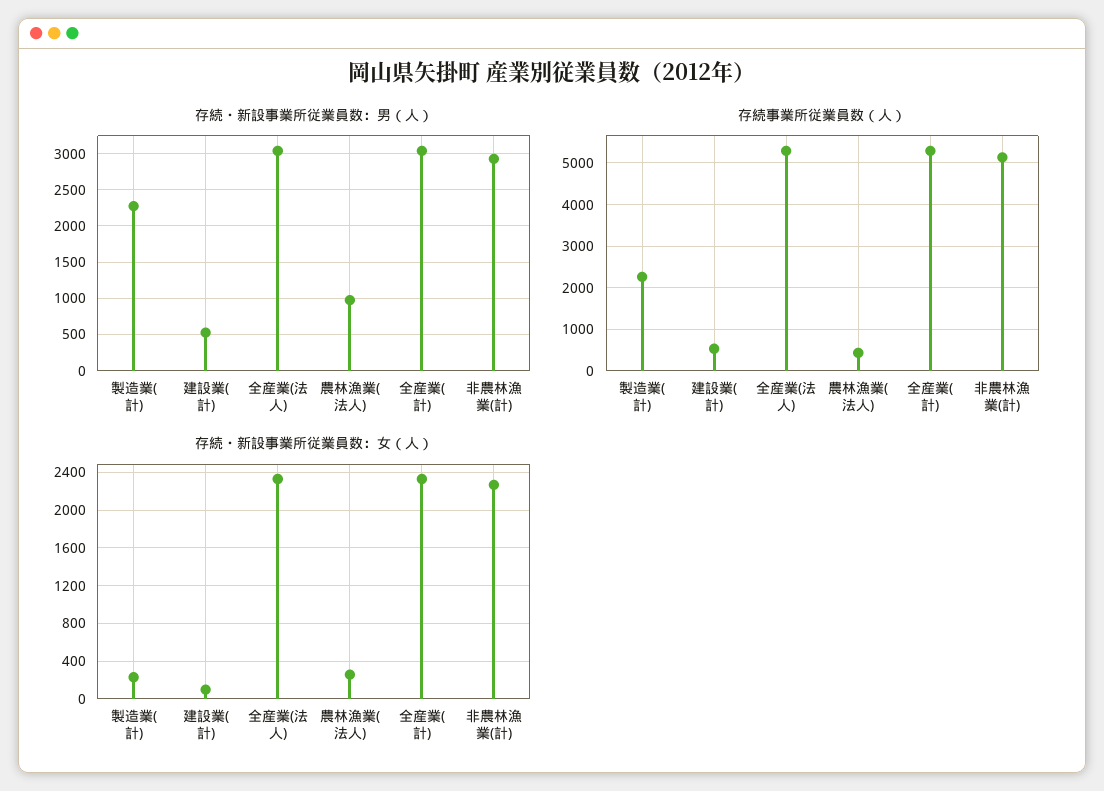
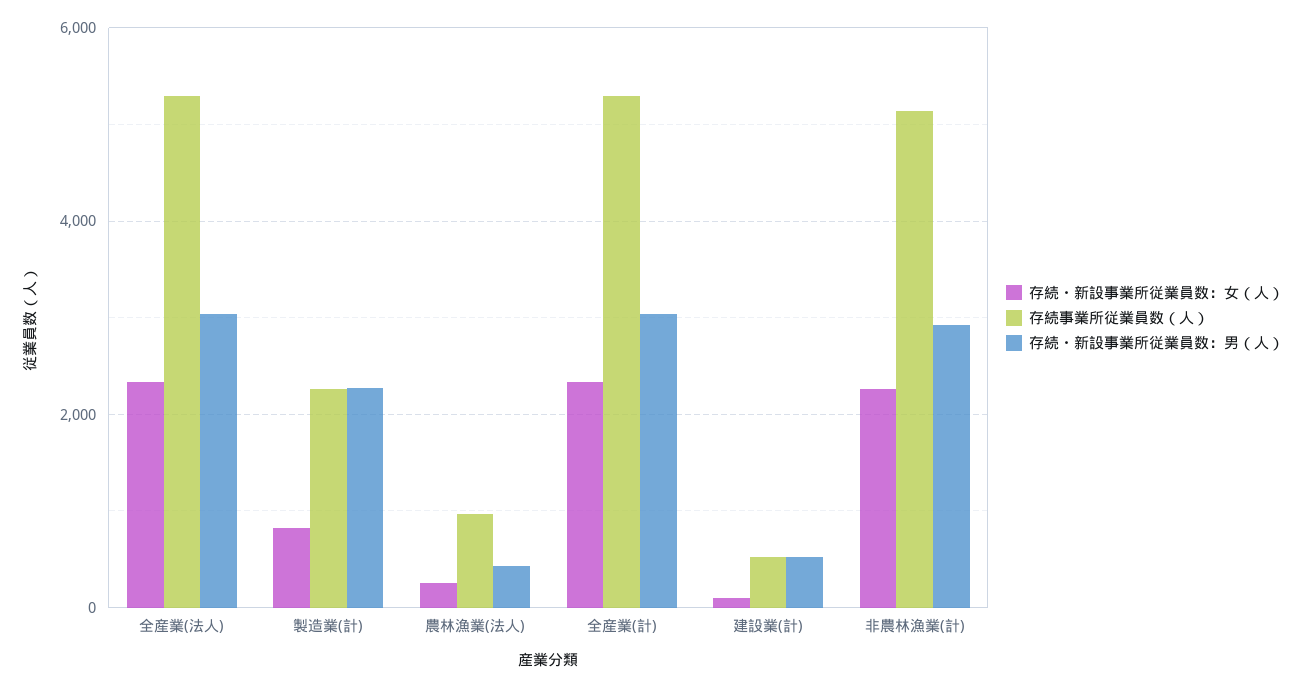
存続・新設事業所従業員数：男（人）, 農林漁業(法人): 1000 -> 400
存続事業所従業員数（人）, 農林漁業(法人): 400 -> 1000
存続・新設事業所従業員数：女（人）, 製造業(計): 200 -> 800

